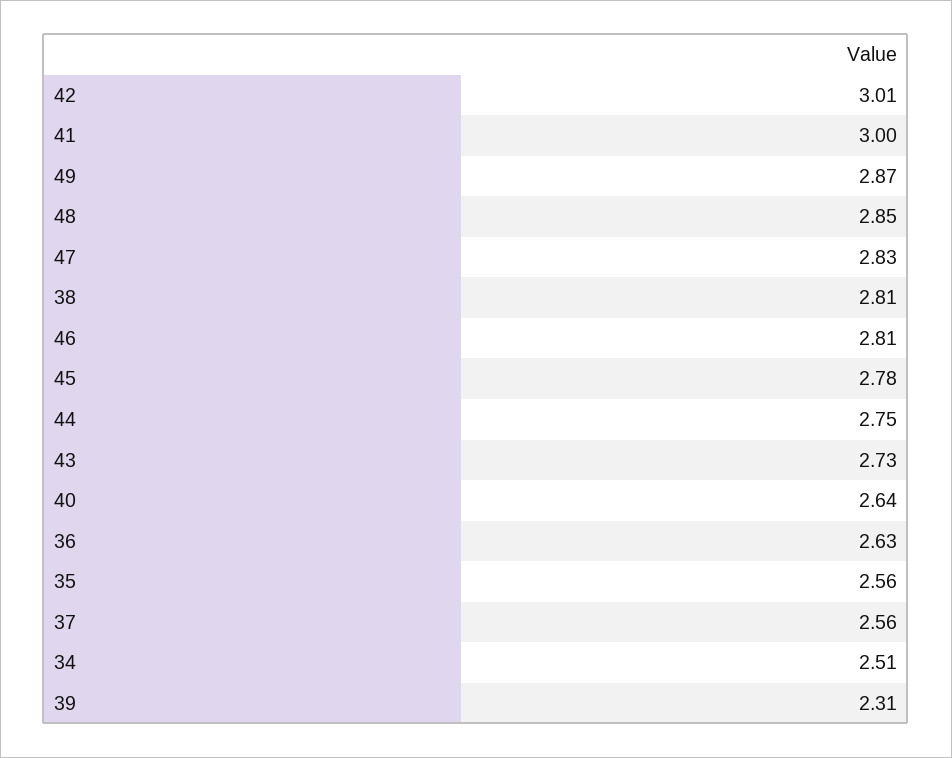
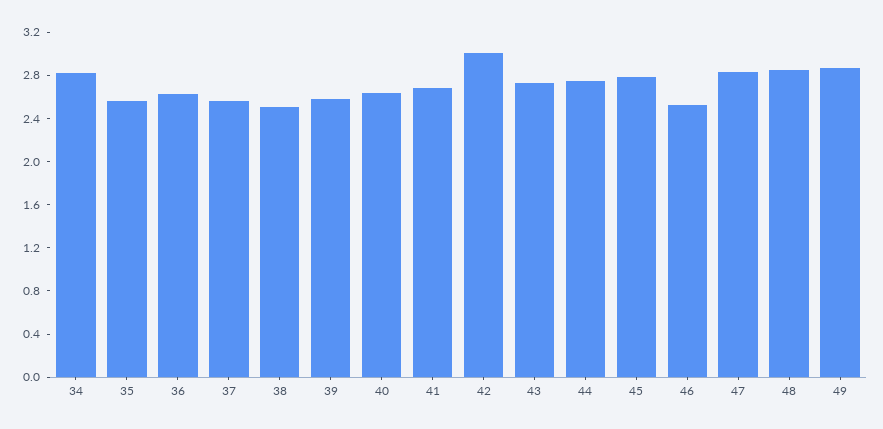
41: 3 -> 2.7
38: 2.81 -> 2.5
46: 2.81 -> 2.5
34: 2.51 -> 2.8
39: 2.31 -> 2.6

